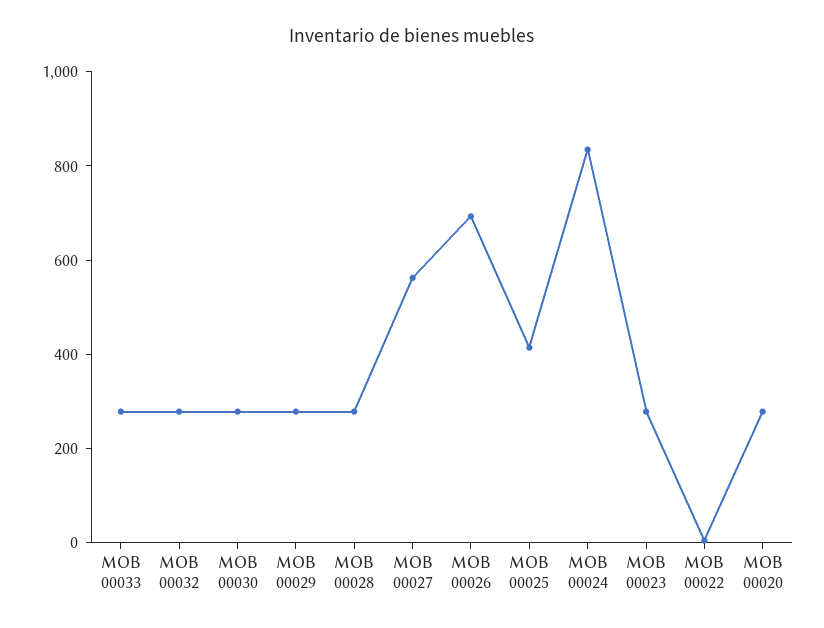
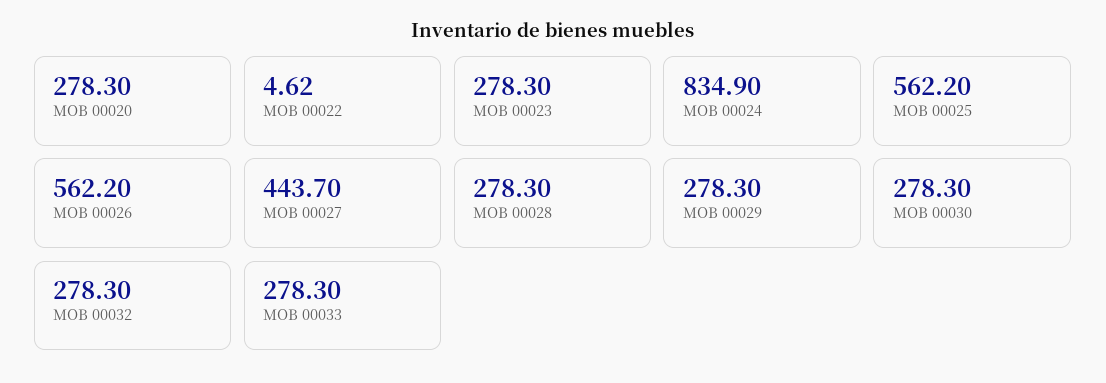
MOB 00027: 550 -> 443.7
MOB 00026: 700 -> 562.2
MOB 00025: 400 -> 562.2

